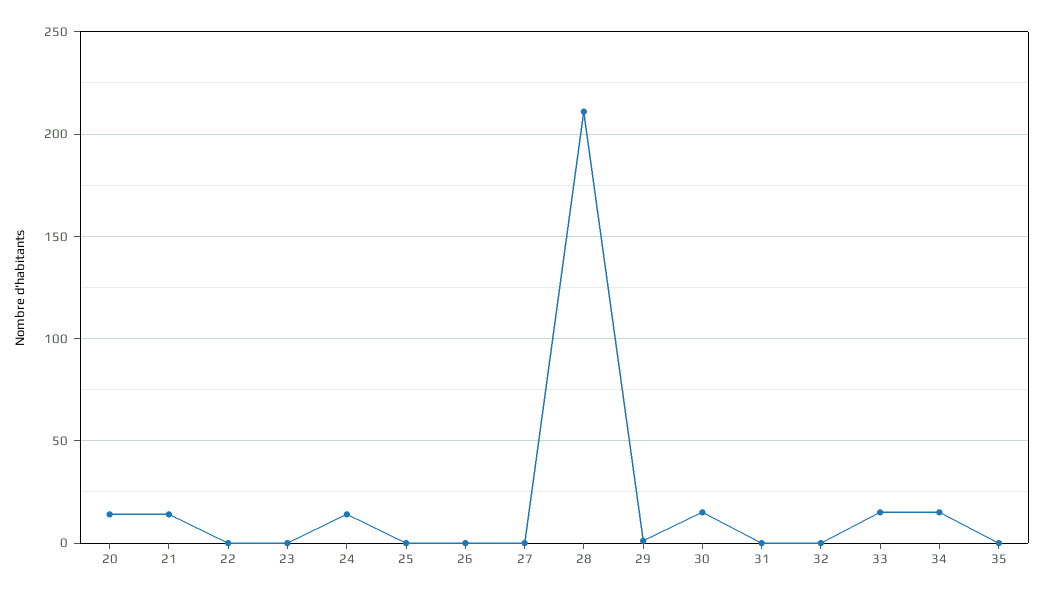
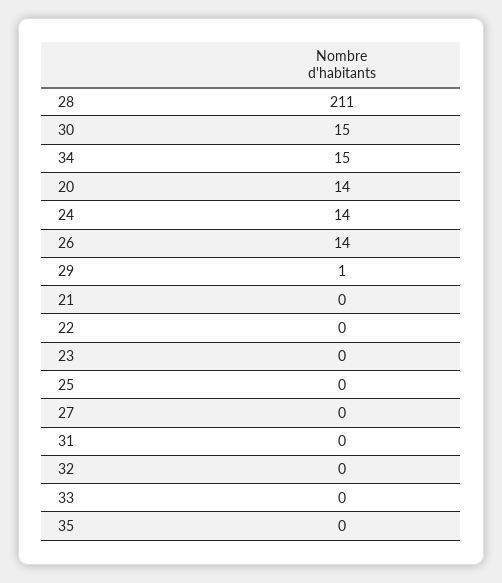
21: 15 -> 0
26: 0 -> 14
33: 15 -> 0

